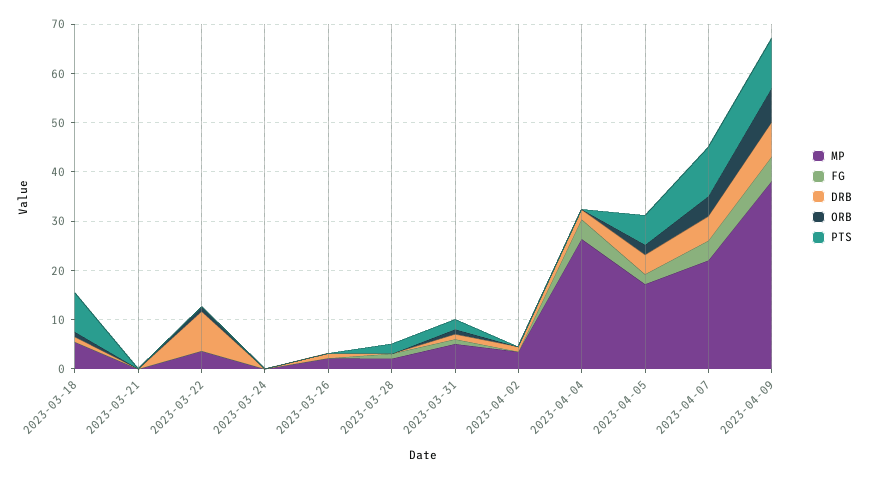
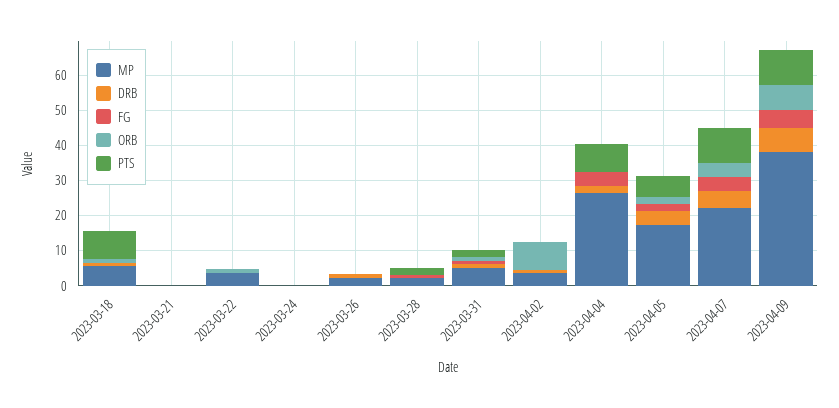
DRB, 2023-03-22: 8 -> 0
ORB, 2023-04-02: 0 -> 7.5
PTS, 2023-04-04: 0 -> 7.5

